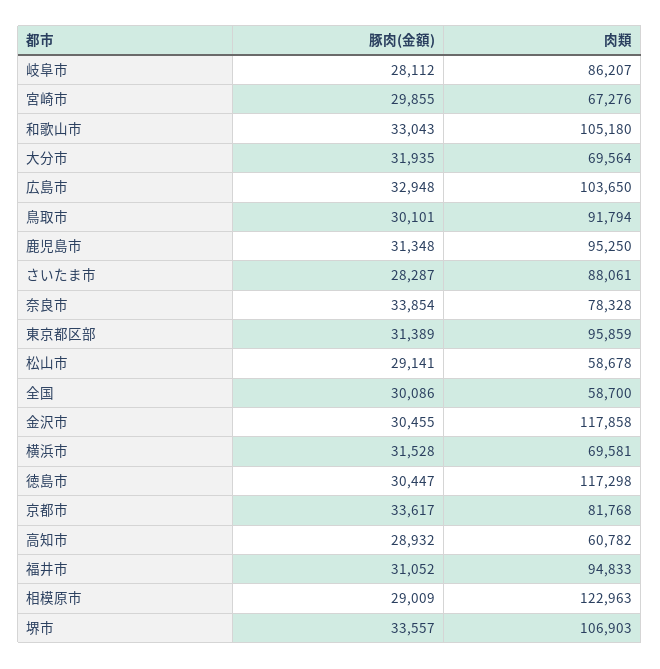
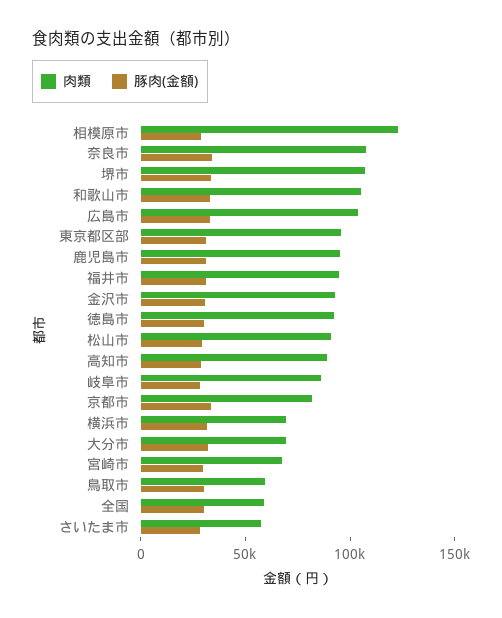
肉類, 鳥取市: 91794 -> 60000
肉類, さいたま市: 88061 -> 60000
肉類, 奈良市: 78328 -> 110000
肉類, 松山市: 58678 -> 90000
肉類, 金沢市: 117858 -> 90000
肉類, 徳島市: 117298 -> 90000
肉類, 高知市: 60782 -> 90000

